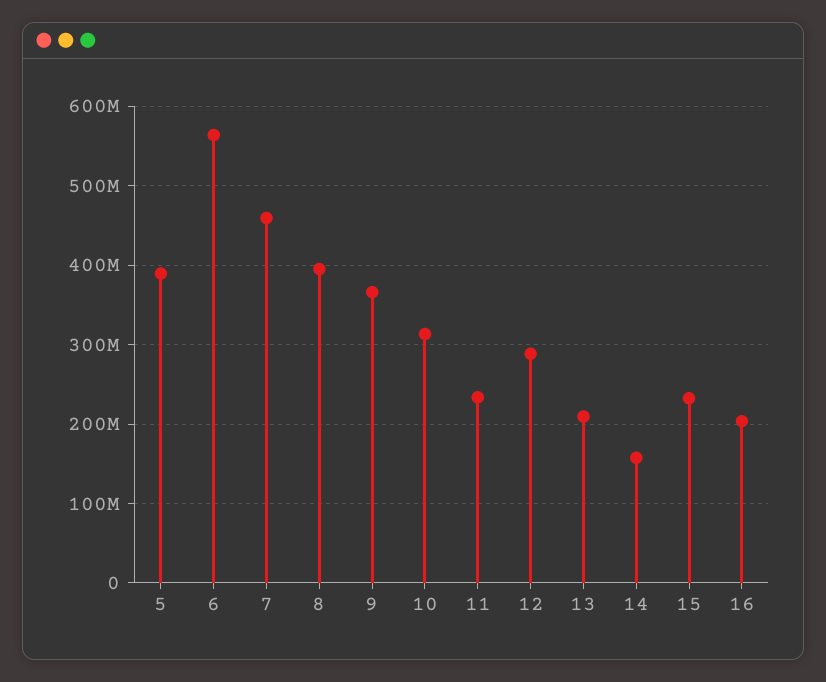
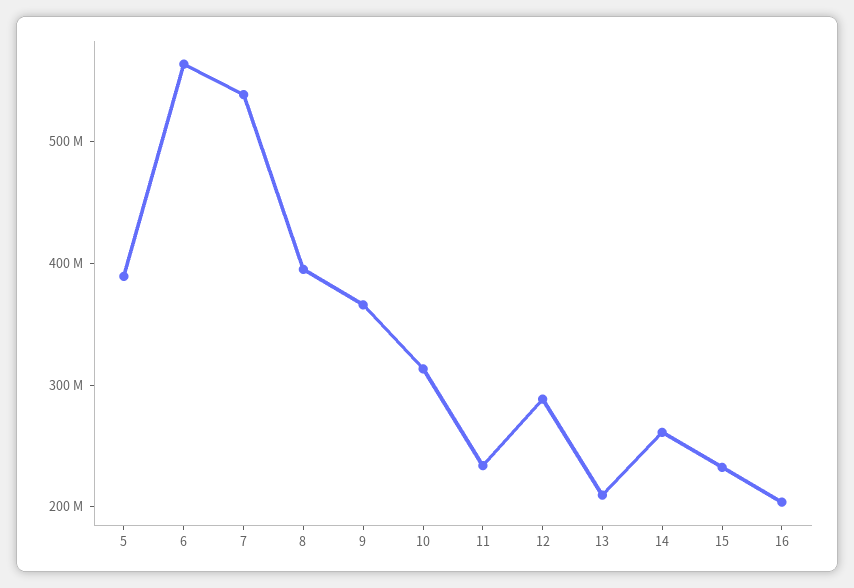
7: 460000000 -> 540000000
14: 160000000 -> 260000000

